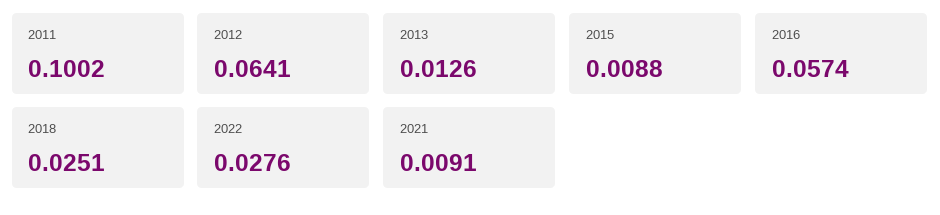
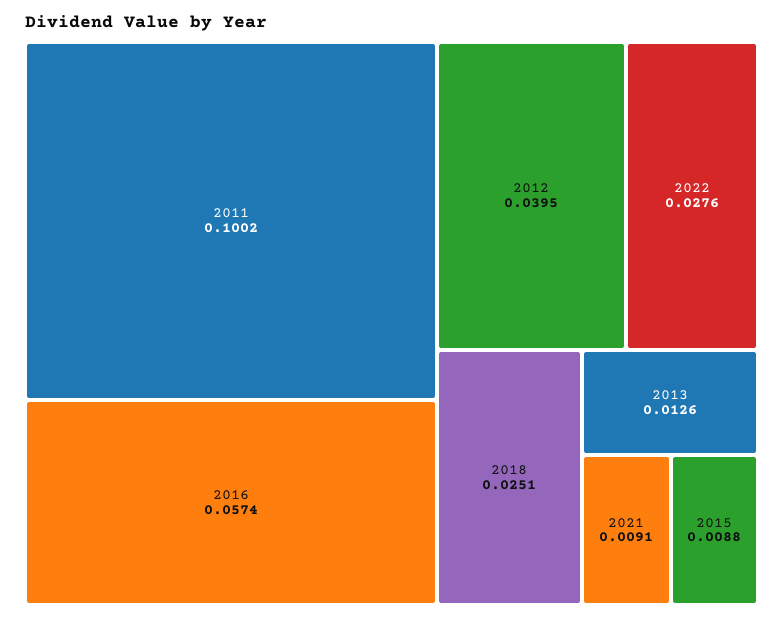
2012: 0.0641 -> 0.0395

